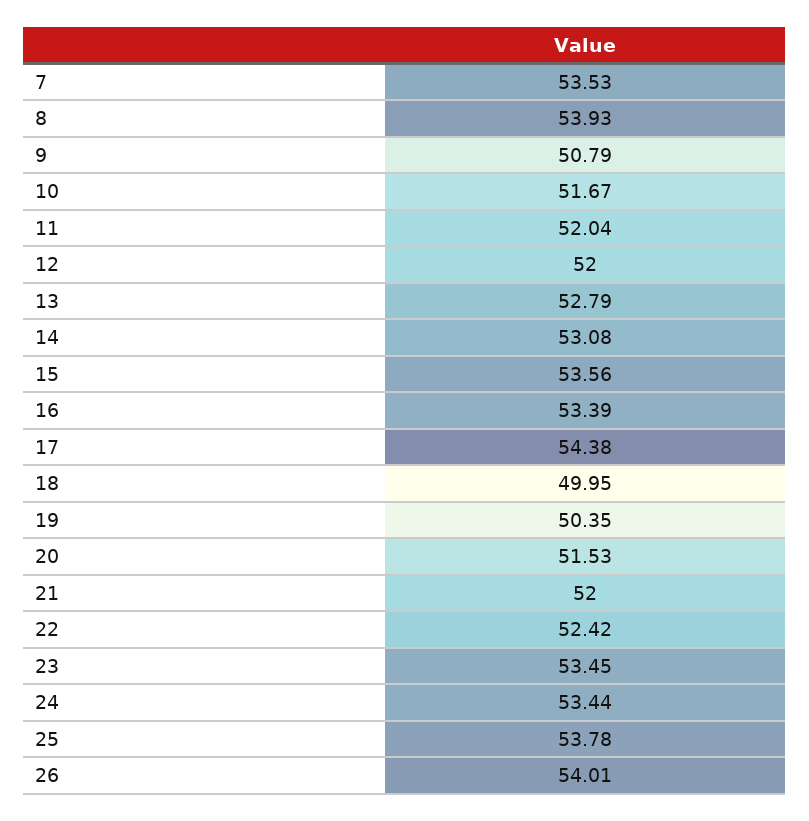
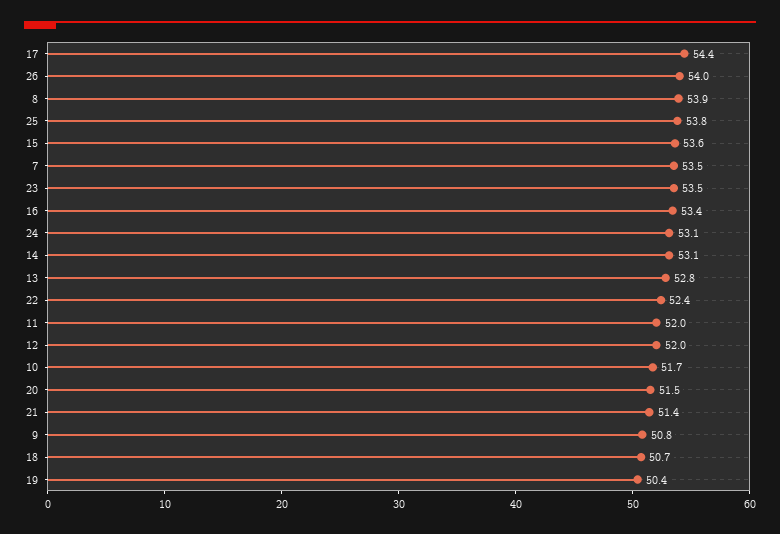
18: 49.95 -> 50.7
21: 52 -> 51.4
24: 53.44 -> 53.1

